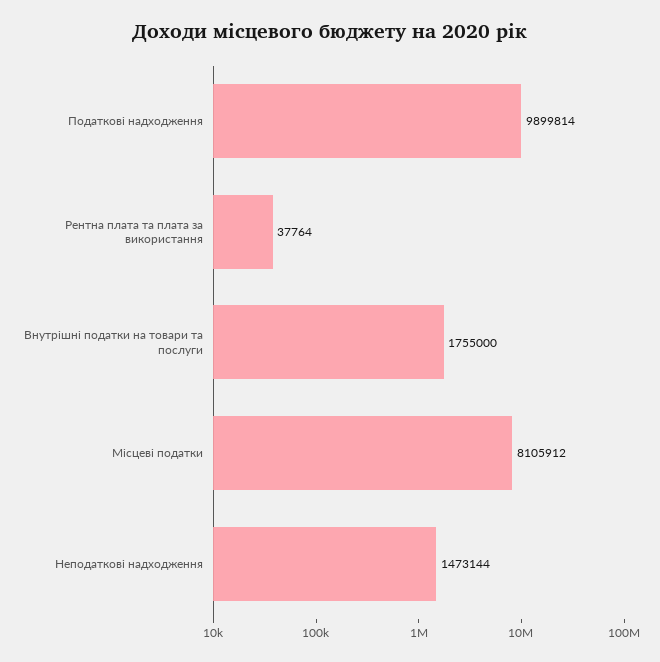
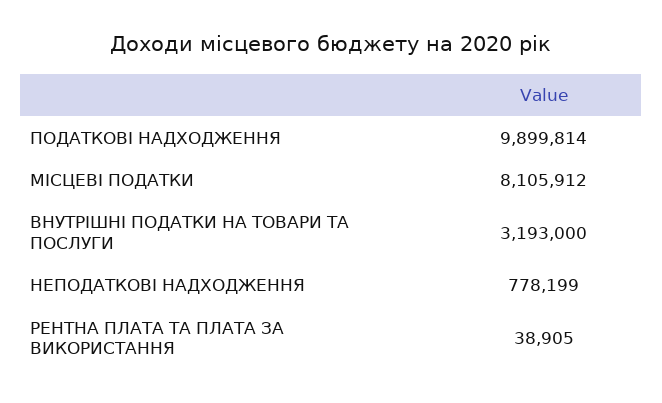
Рентна плата та плата за використання: 37764 -> 38905
Внутрішні податки на товари та послуги: 1755000 -> 3193000
Неподаткові надходження: 1473144 -> 778199

